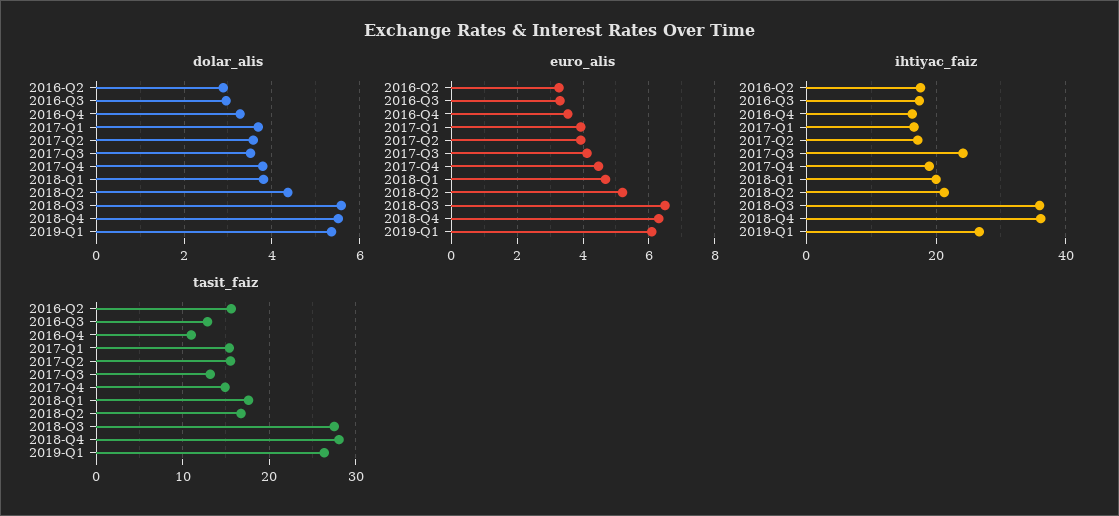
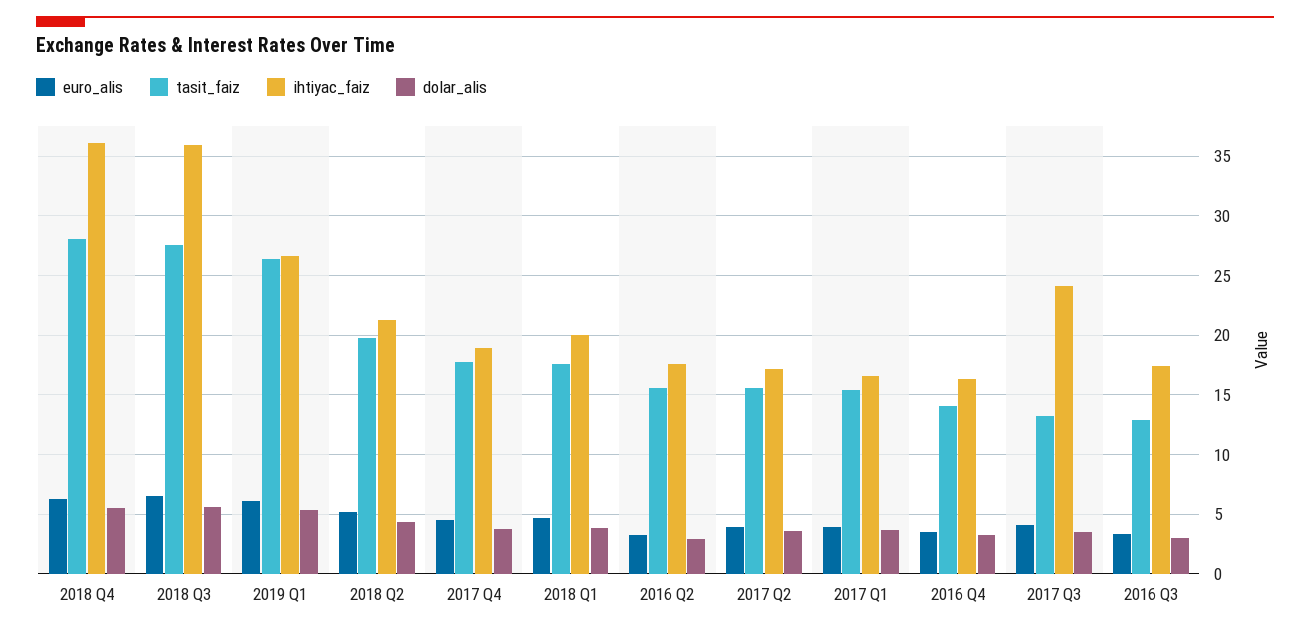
tasit_faiz, 2016-Q4: 11 -> 14
tasit_faiz, 2017-Q4: 15 -> 18
tasit_faiz, 2018-Q2: 17 -> 20

